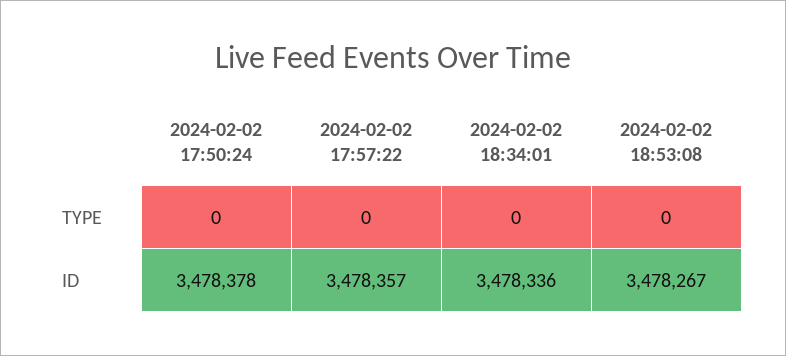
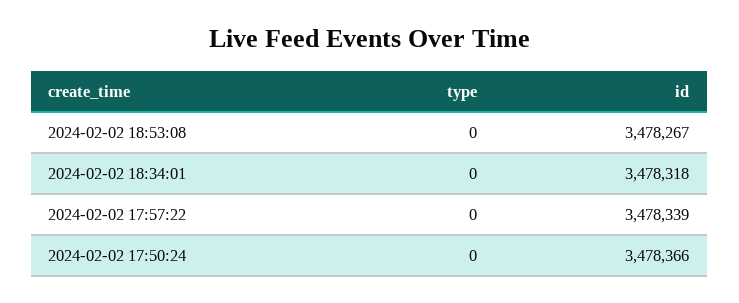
2024-02-02 17:50:24, ID: 3478378 -> 3478366
2024-02-02 17:57:22, ID: 3478357 -> 3478339
2024-02-02 18:34:01, ID: 3478336 -> 3478318

